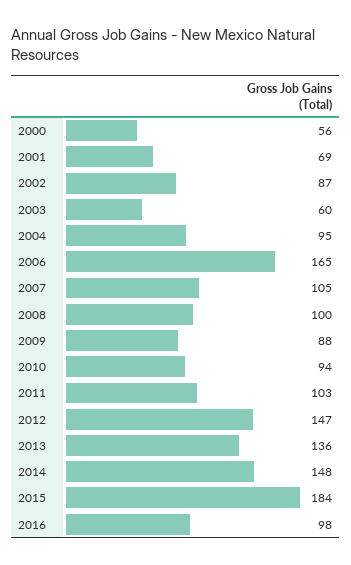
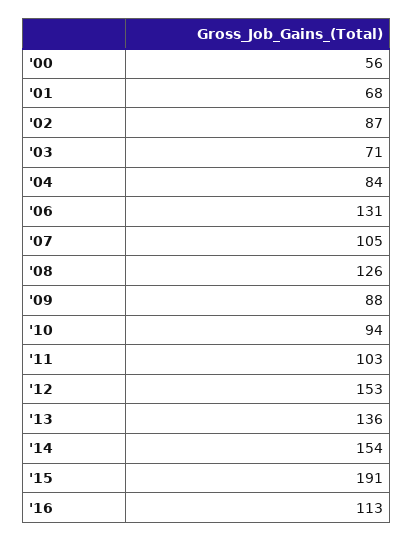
2001: 69 -> 68
2003: 60 -> 71
2004: 95 -> 84
2006: 165 -> 131
2008: 100 -> 126
2012: 147 -> 153
2014: 148 -> 154
2015: 184 -> 191
2016: 98 -> 113

